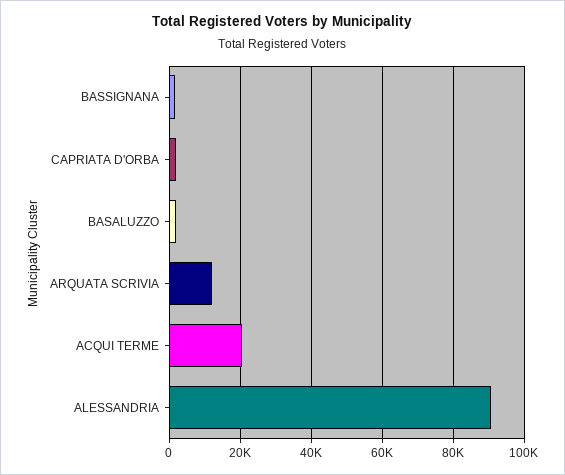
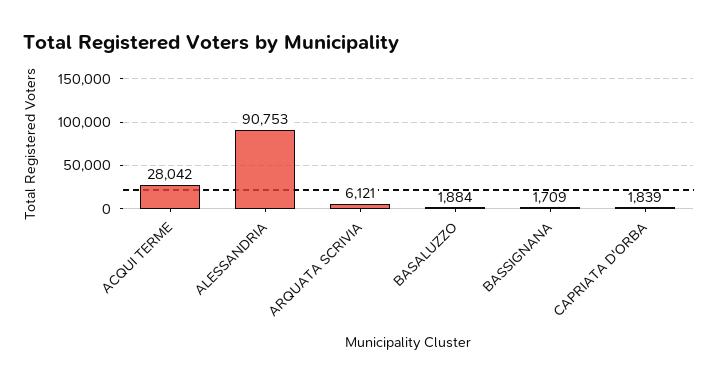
ARQUATA SCRIVIA: 12000 -> 6121
ACQUI TERME: 20000 -> 28042

